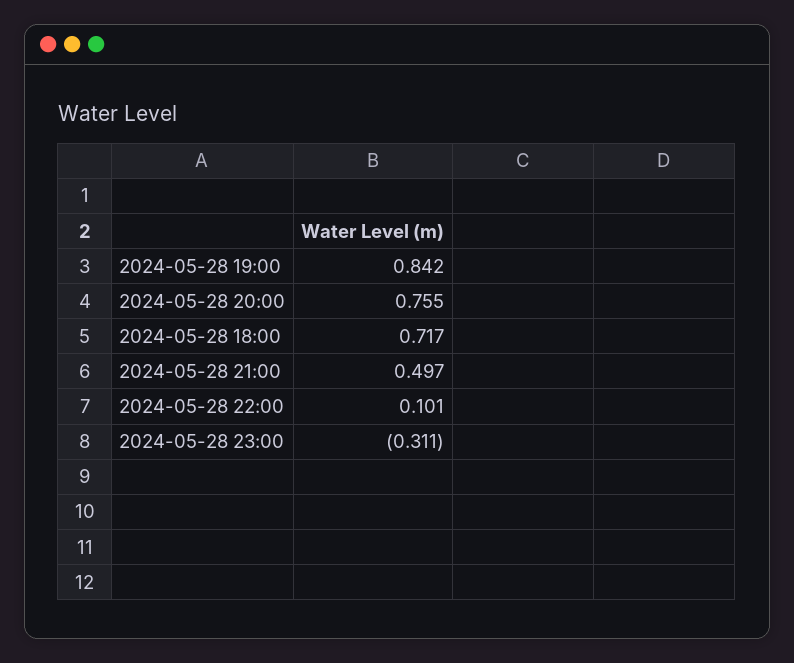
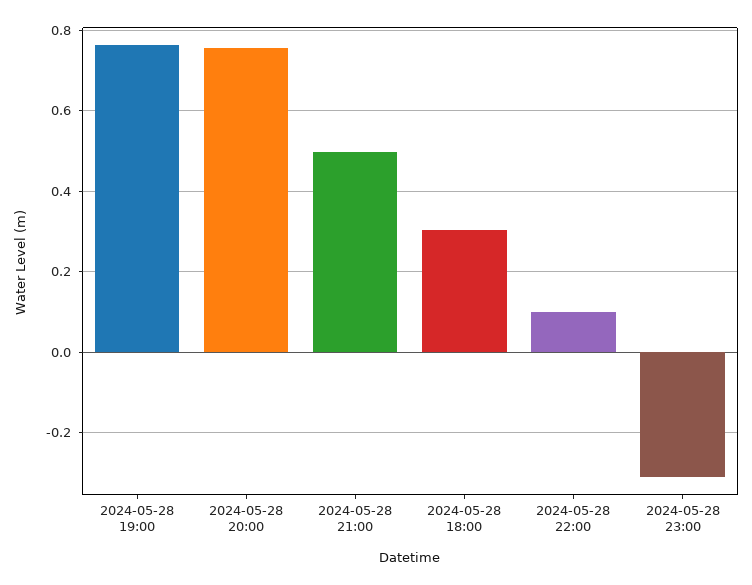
2024-05-28 19:00: 0.842 -> 0.76
2024-05-28 18:00: 0.717 -> 0.3

